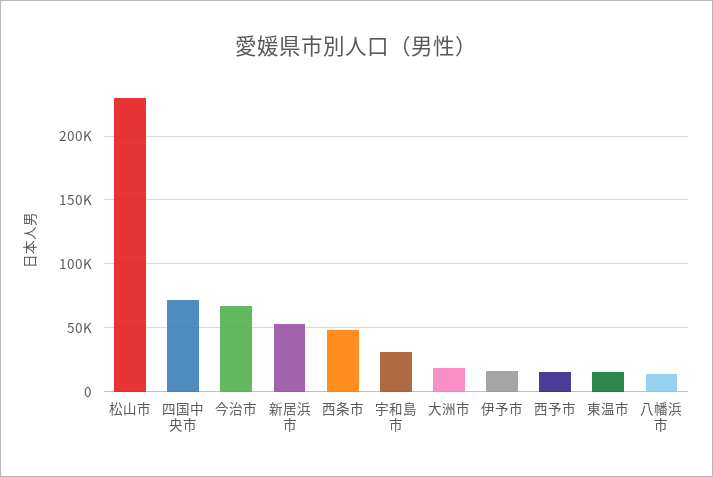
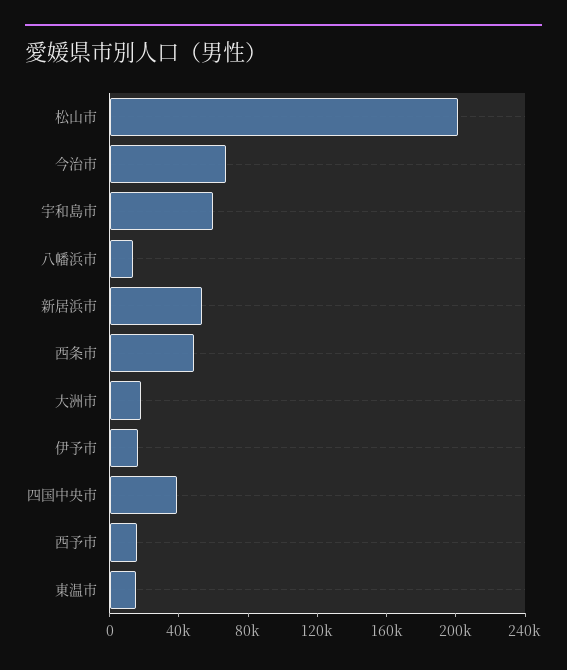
松山市: 230000 -> 200000
四国中央市: 70000 -> 40000
宇和島市: 30000 -> 60000

